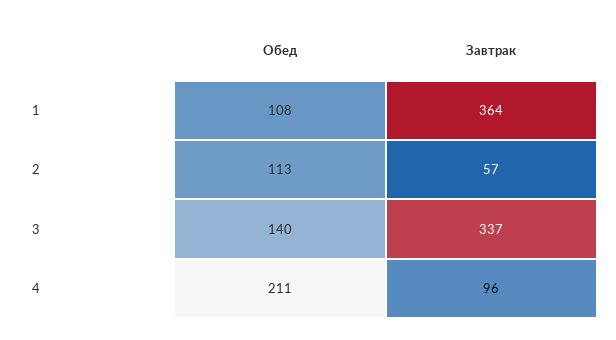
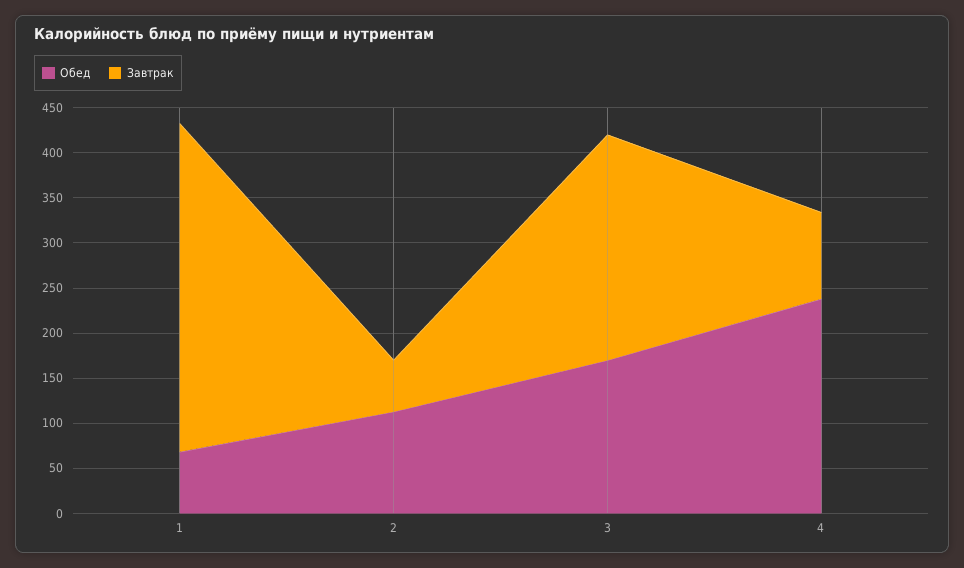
Обед, 1: 108 -> 70
Обед, 3: 140 -> 170
Завтрак, 3: 337 -> 250
Обед, 4: 211 -> 240

